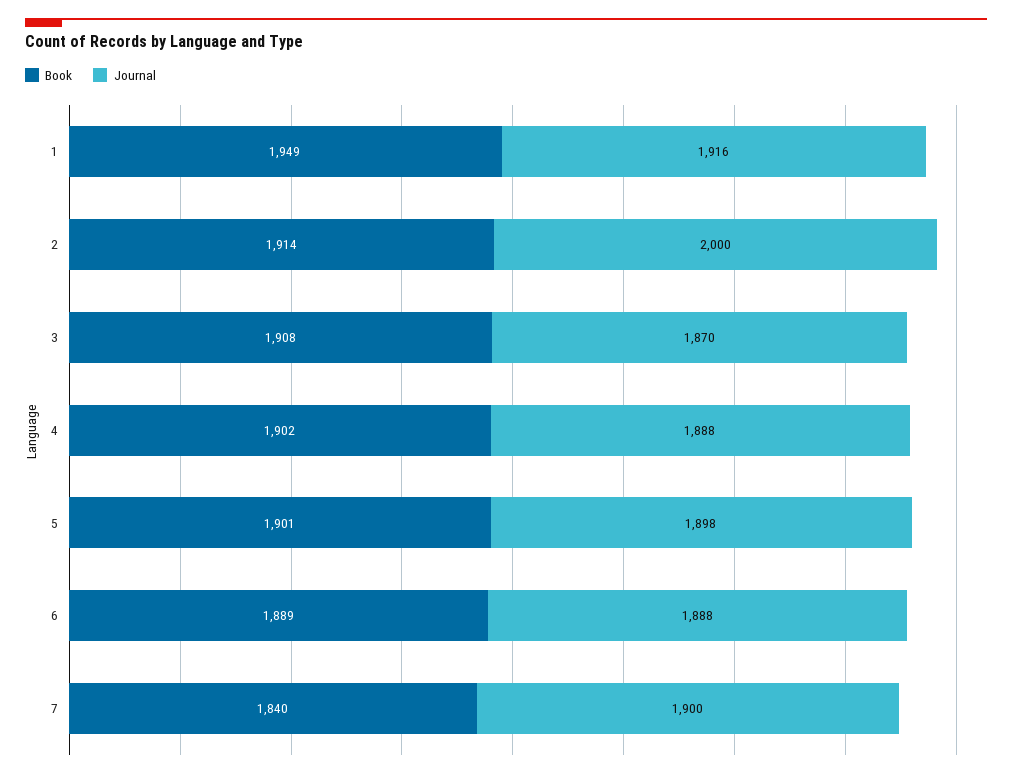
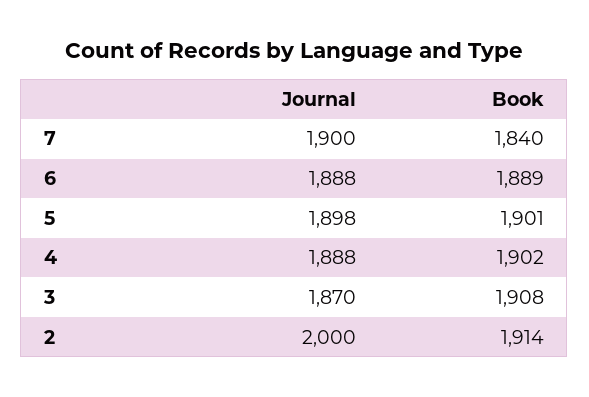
Book, 1: 1949 -> none
Journal, 1: 1916 -> none

